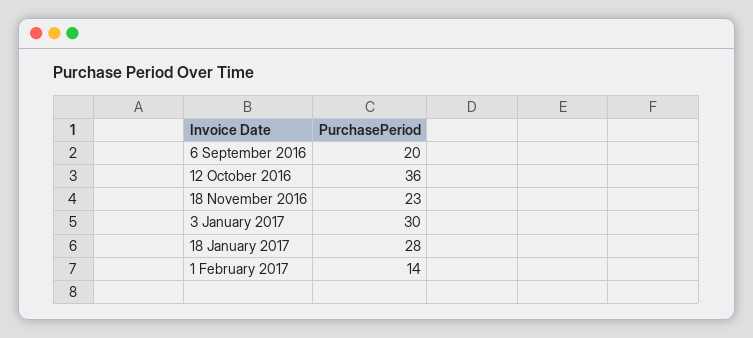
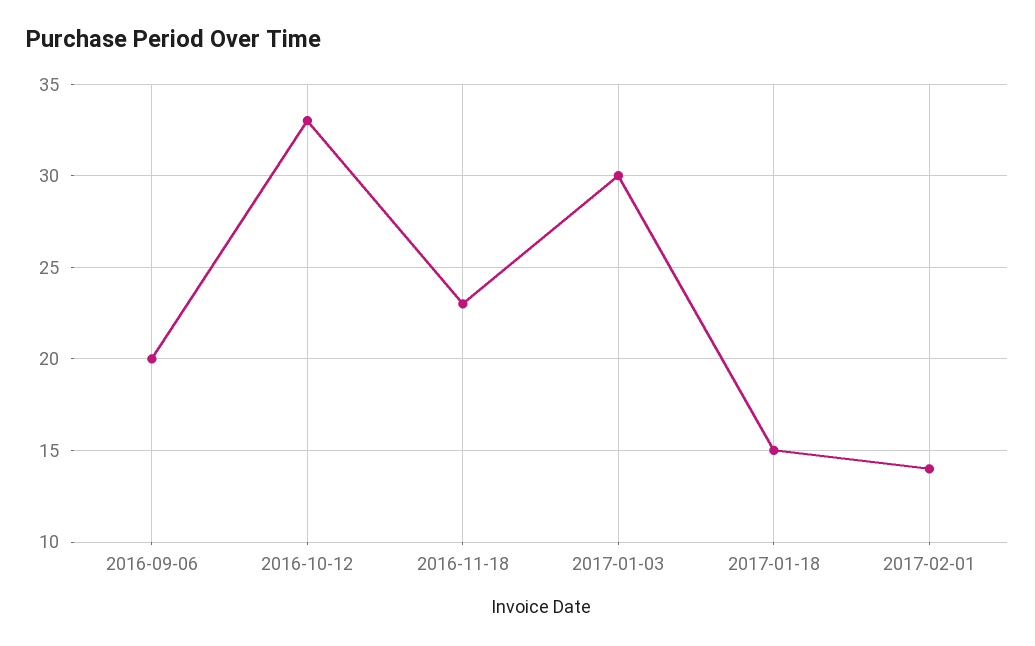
12 October 2016: 36 -> 33
18 January 2017: 28 -> 15

